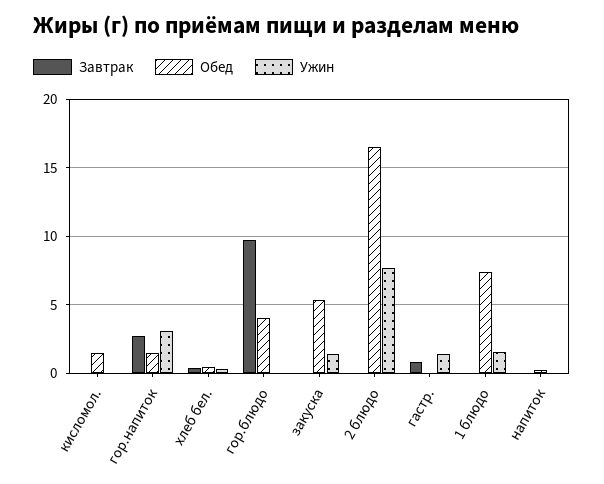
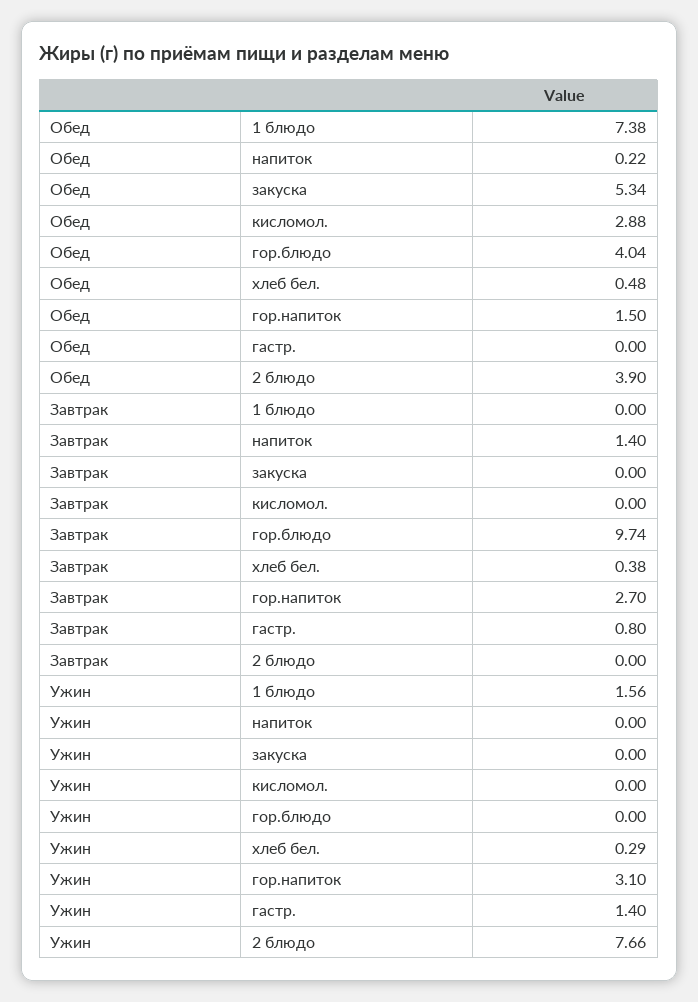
Обед, кисломол.: 1.5 -> 2.88
Ужин, закуска: 1.5 -> 0
Обед, 2 блюдо: 16.5 -> 3.9
Завтрак, напиток: 0 -> 1.4

